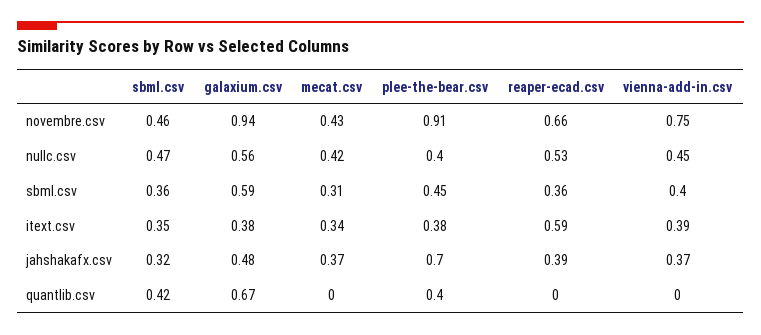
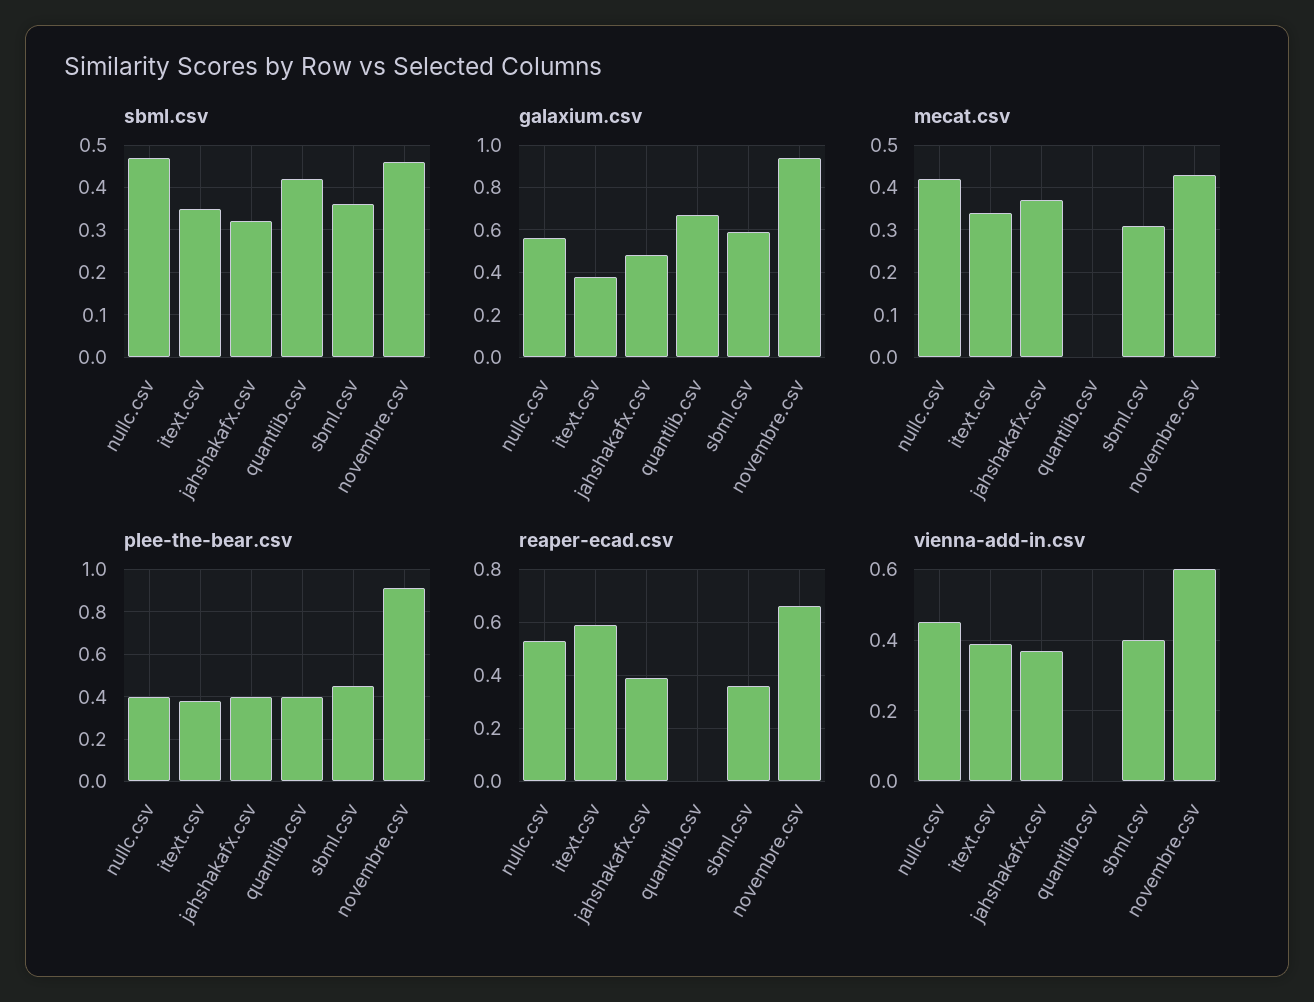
vienna-add-in.csv, novembre.csv: 0.75 -> 0.6
plee-the-bear.csv, jahshakafx.csv: 0.7 -> 0.4

